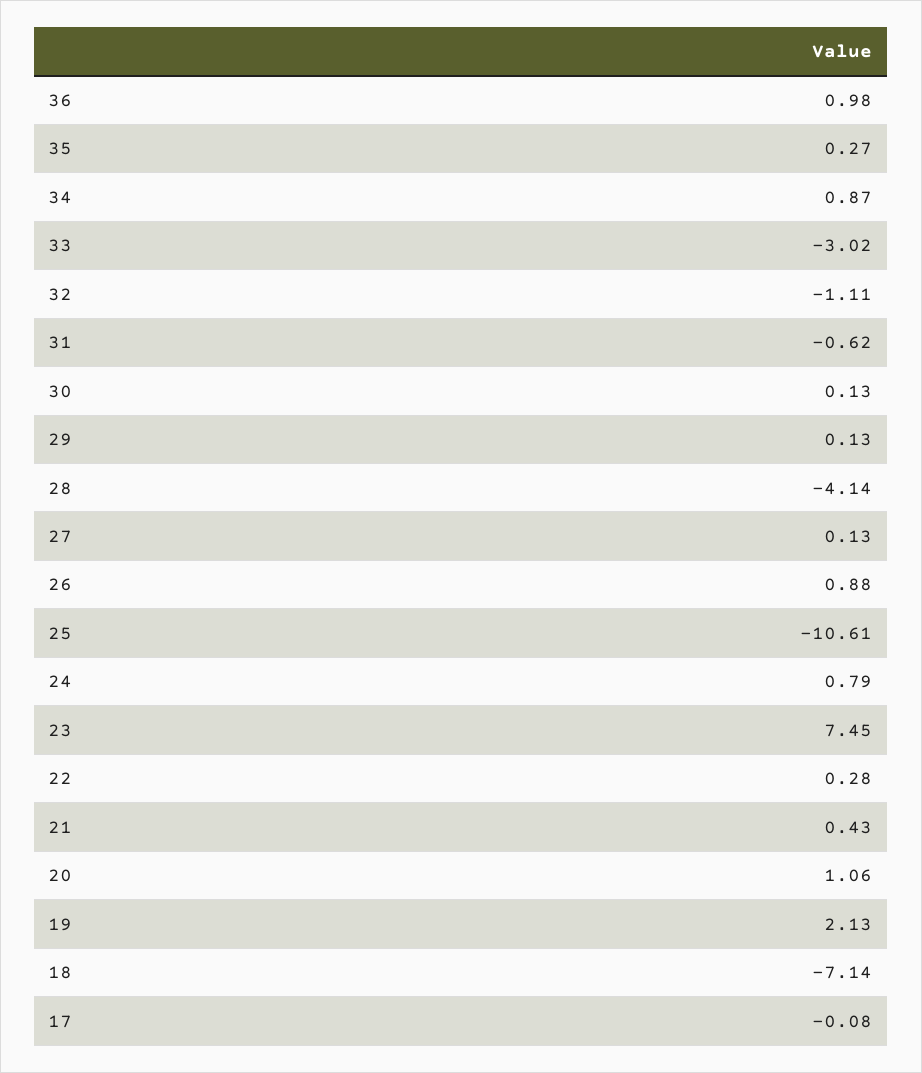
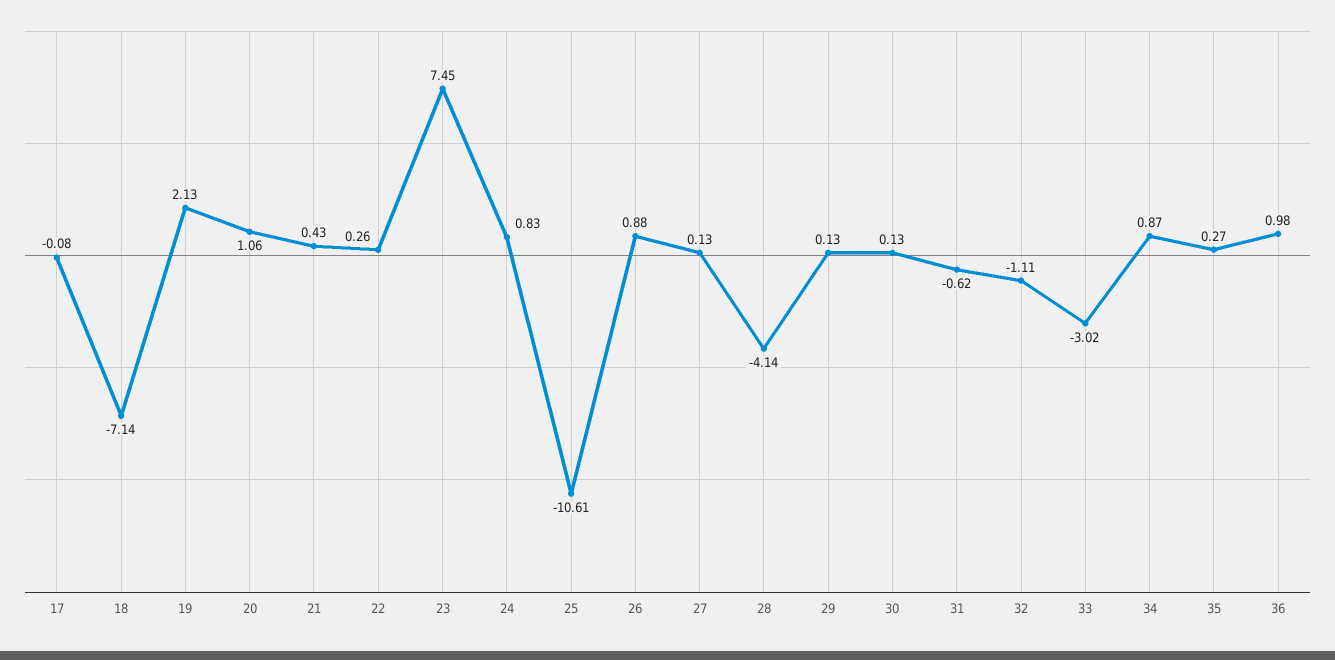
24: 0.79 -> 0.83
22: 0.28 -> 0.26

